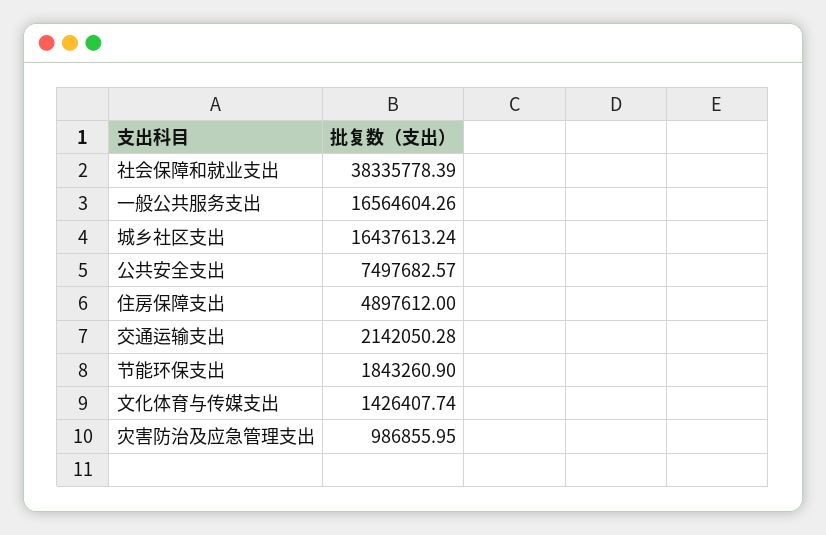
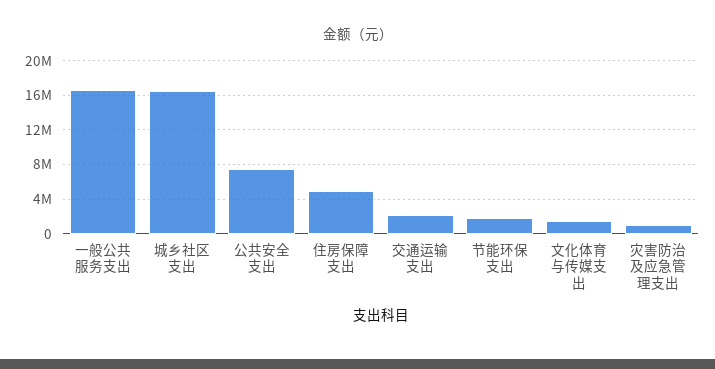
社会保障和就业支出: 38335778.39 -> none

